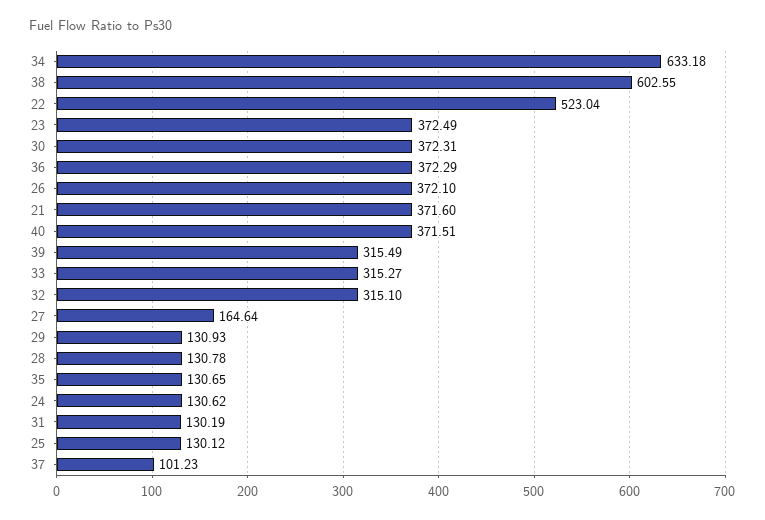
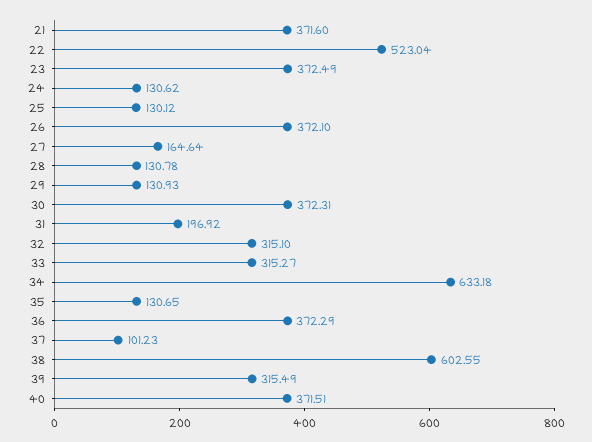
31: 130.19 -> 196.92

